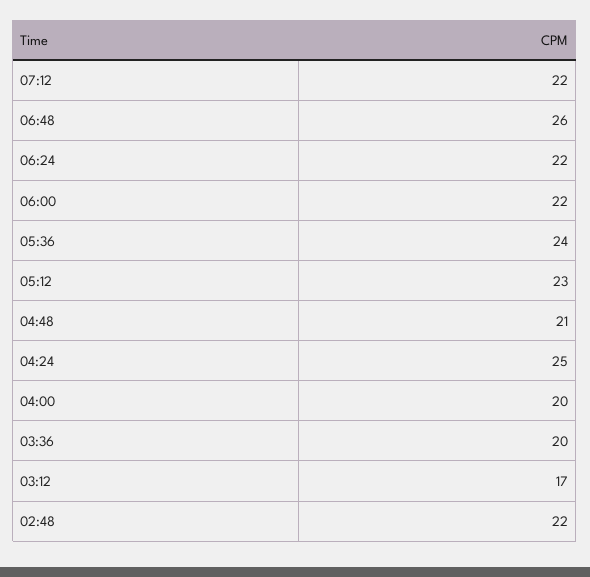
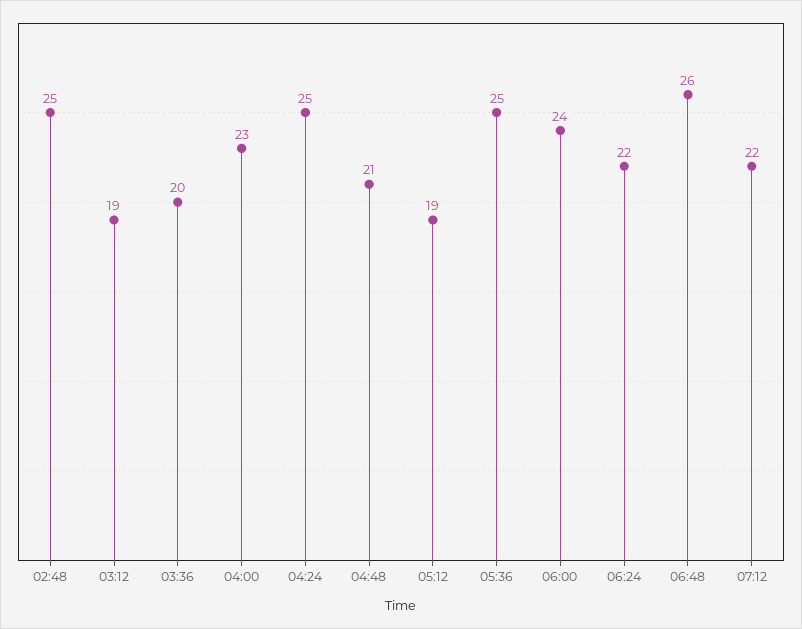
06:00: 22 -> 24
05:36: 24 -> 25
05:12: 23 -> 19
04:00: 20 -> 23
03:12: 17 -> 19
02:48: 22 -> 25

